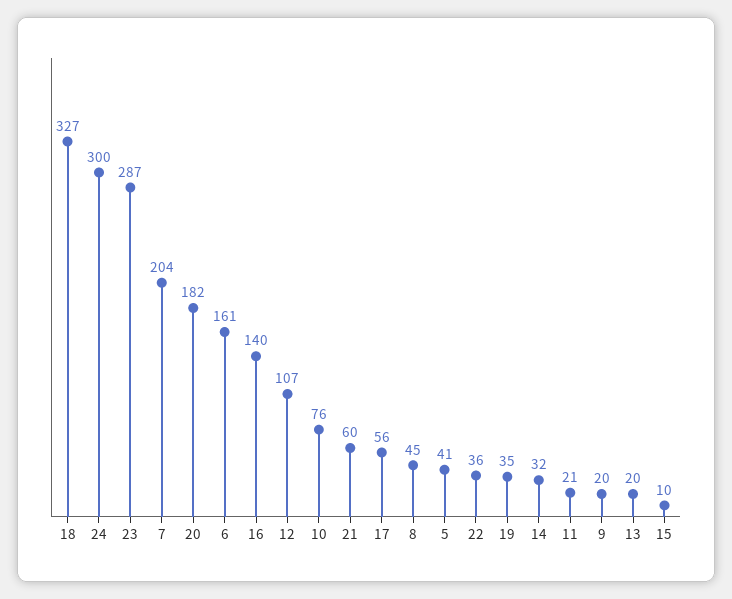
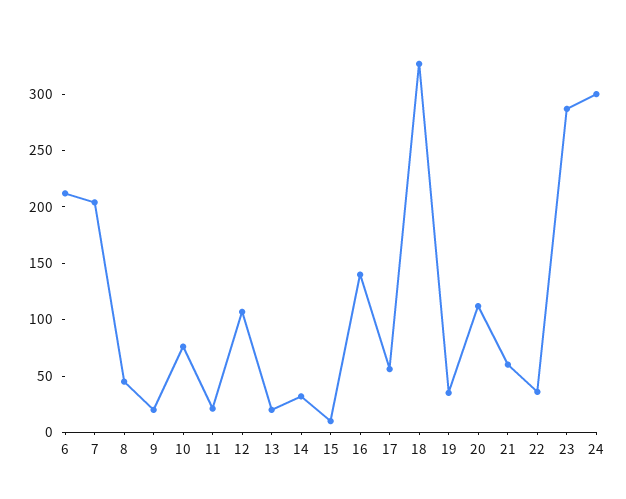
20: 182 -> 110
6: 161 -> 210
5: 41 -> none

